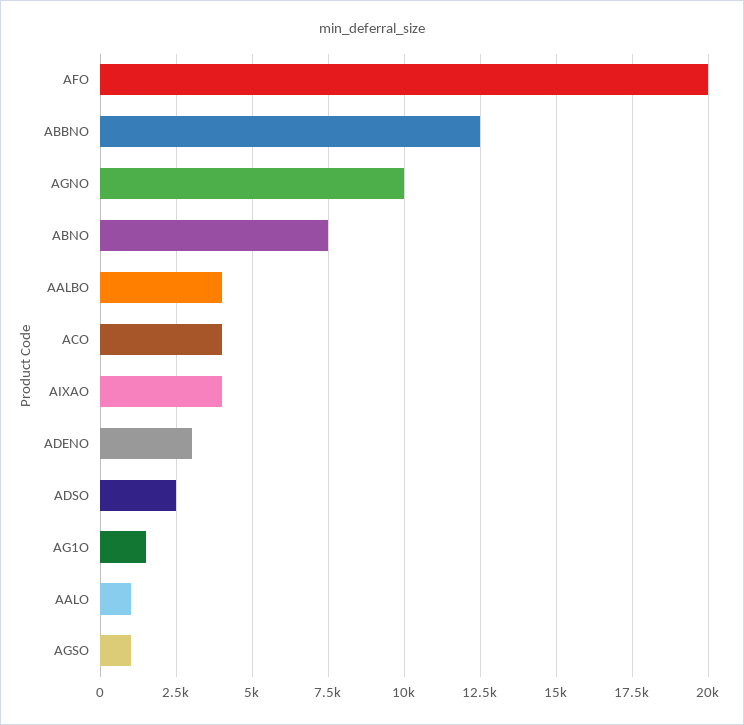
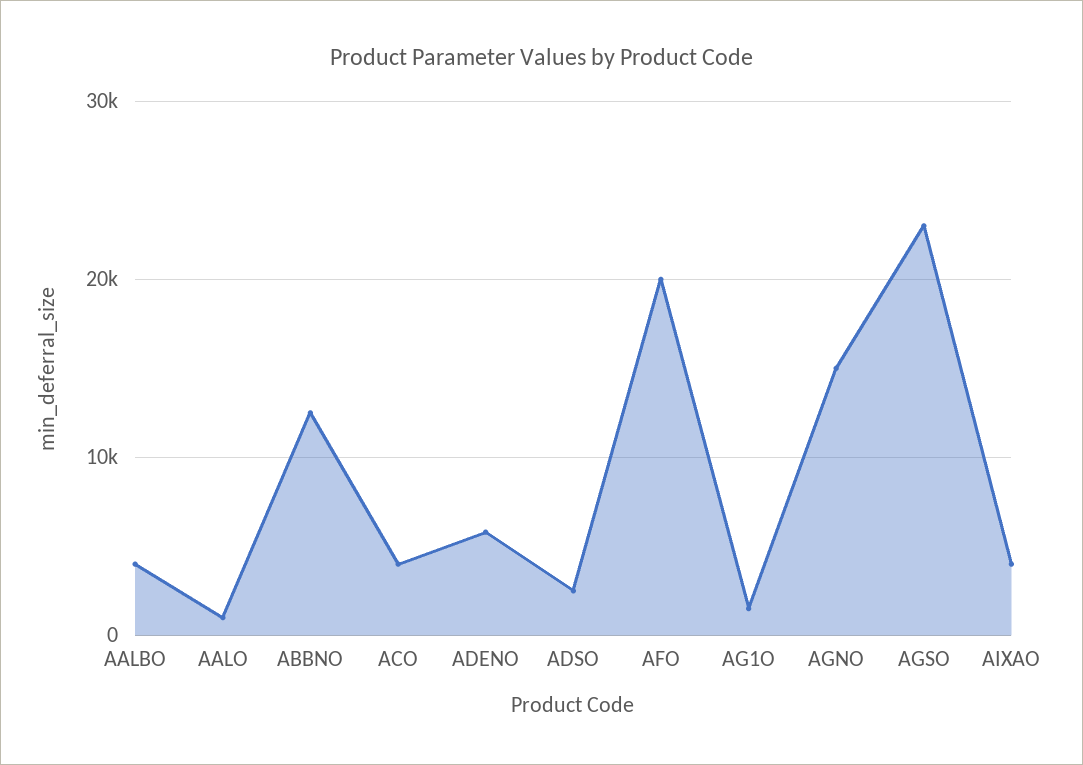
AGNO: 10000 -> 15000
ABNO: 7500 -> none
ADENO: 3000 -> 6000
AGSO: 1000 -> 23000

